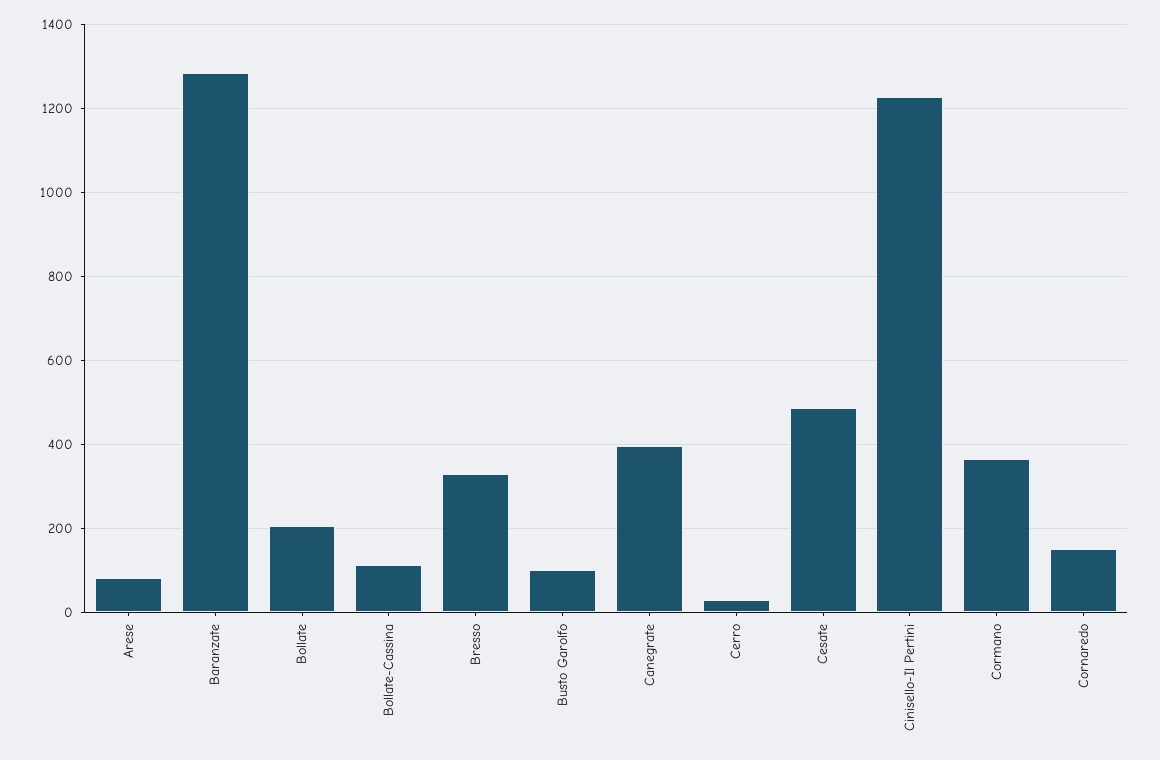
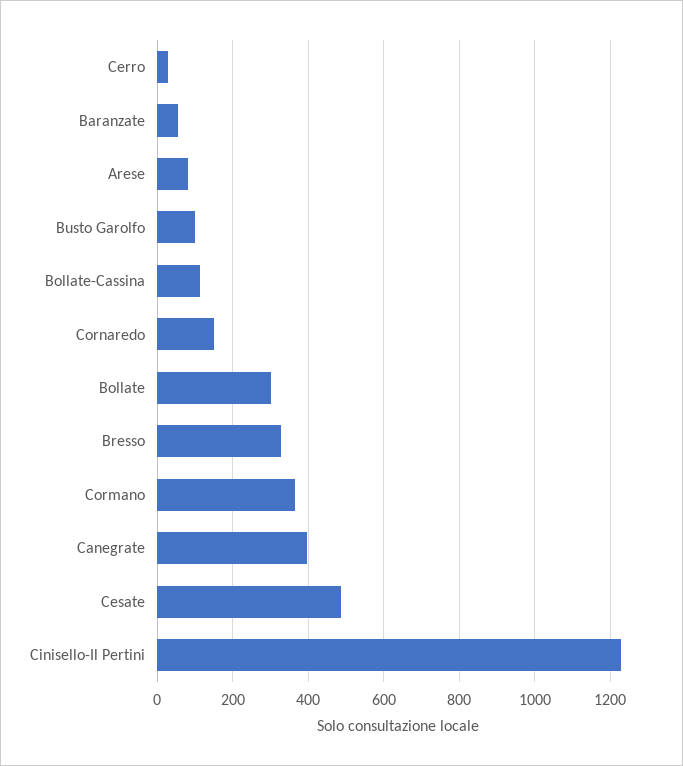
Baranzate: 1280 -> 60
Bollate: 200 -> 300

